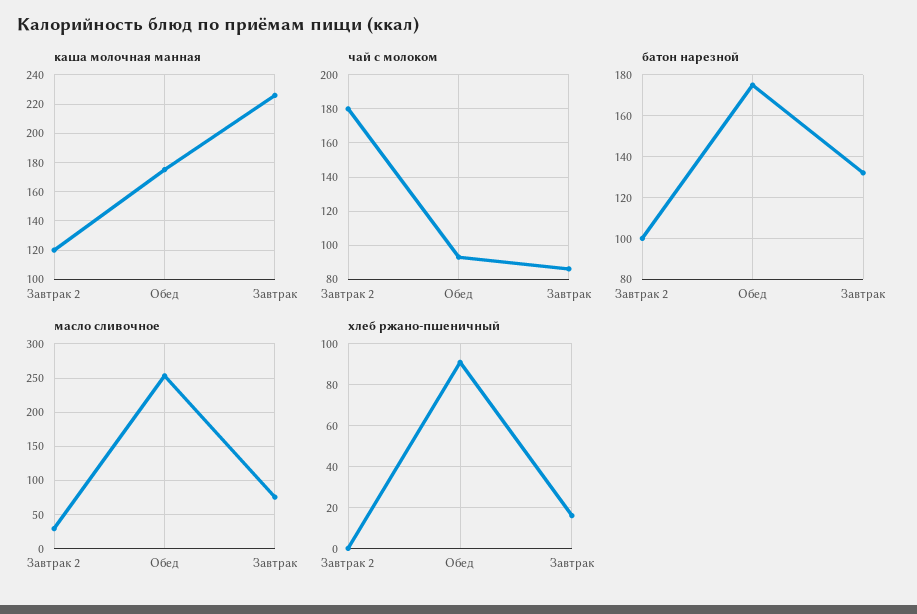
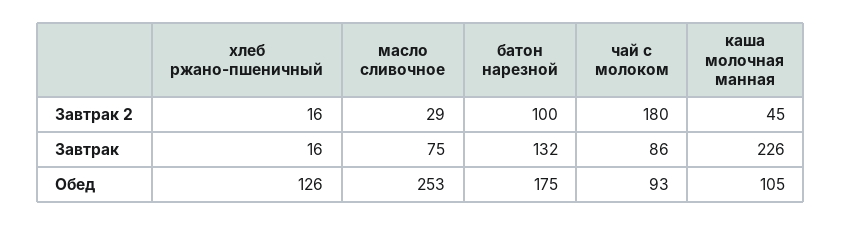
каша молочная манная, Завтрак 2: 120 -> 45
каша молочная манная, Обед: 175 -> 105
хлеб ржано-пшеничный, Завтрак 2: 0 -> 16
хлеб ржано-пшеничный, Обед: 90 -> 126

